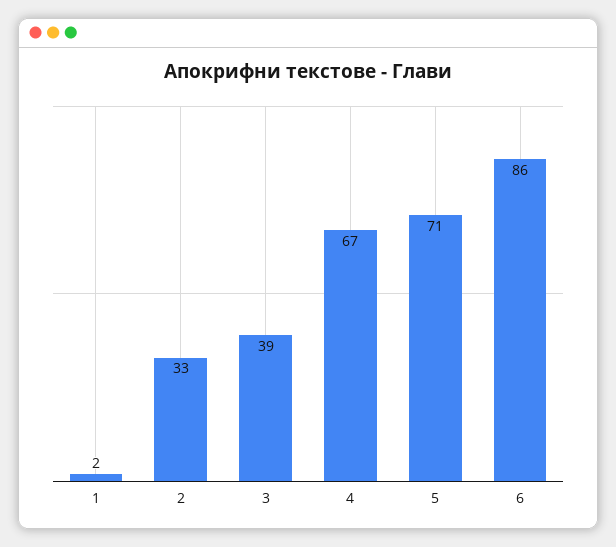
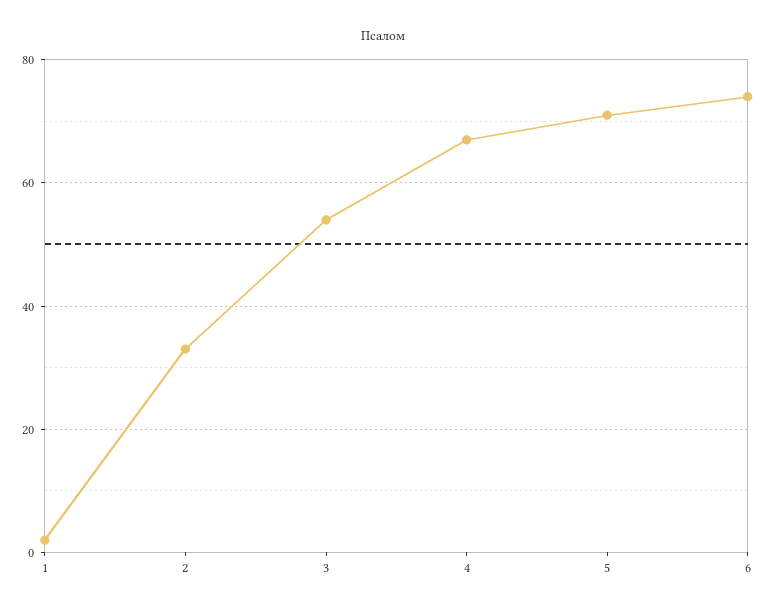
3: 39 -> 55
6: 86 -> 75

